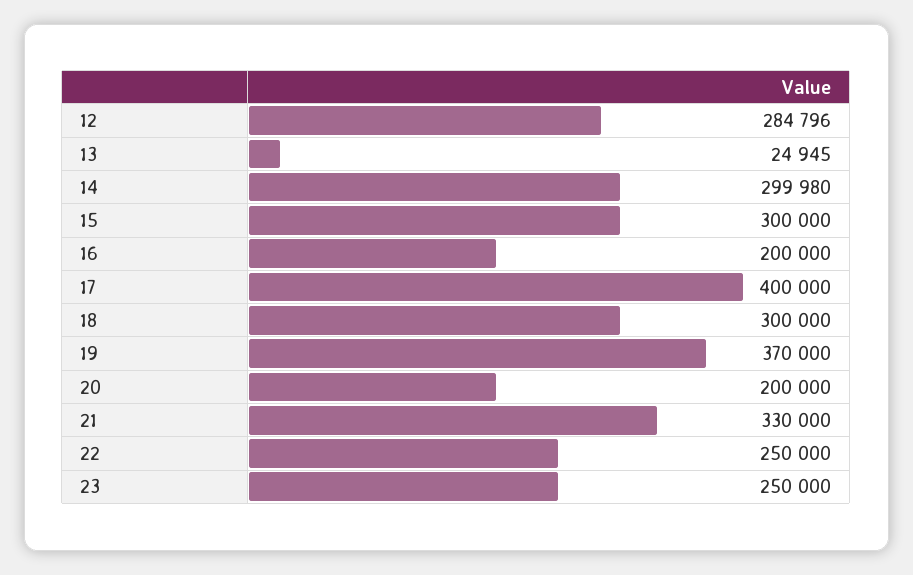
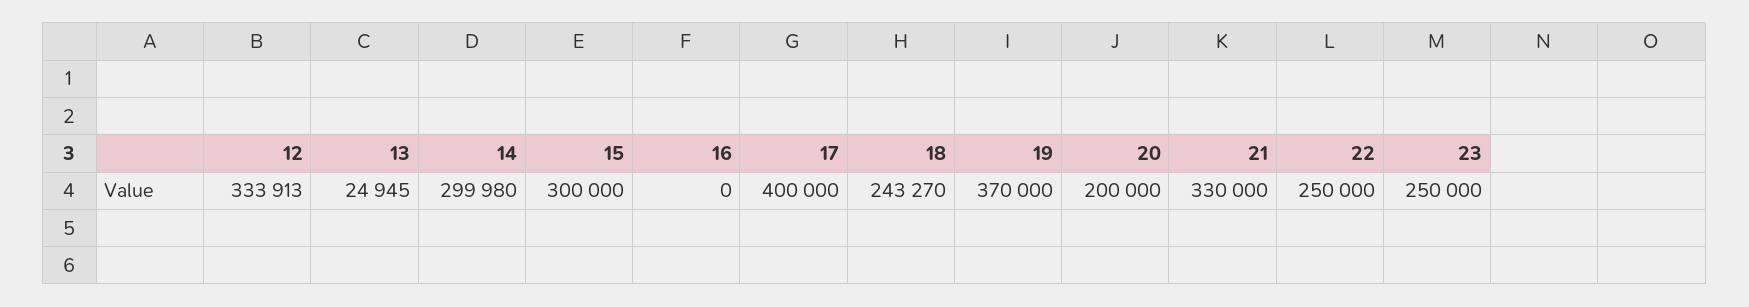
12: 284796 -> 333913
16: 200000 -> 0
18: 300000 -> 243270

